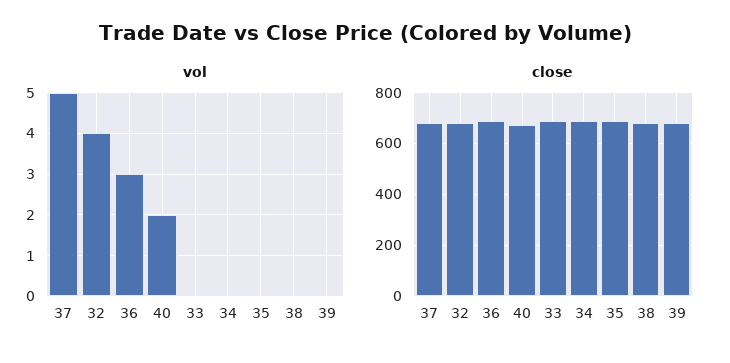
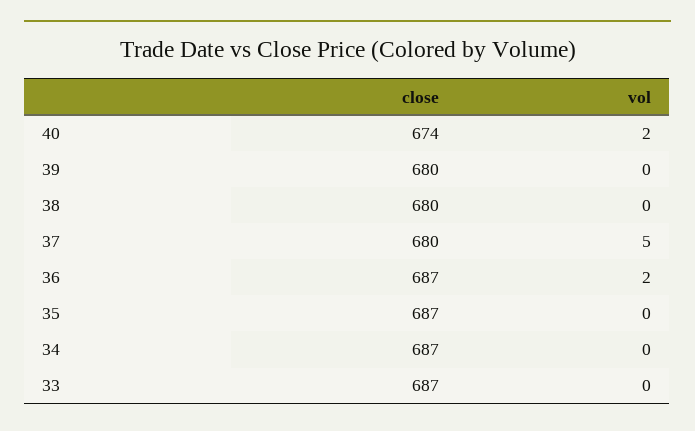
vol, 32: 4 -> none
vol, 36: 3 -> 2
close, 32: 675 -> none

